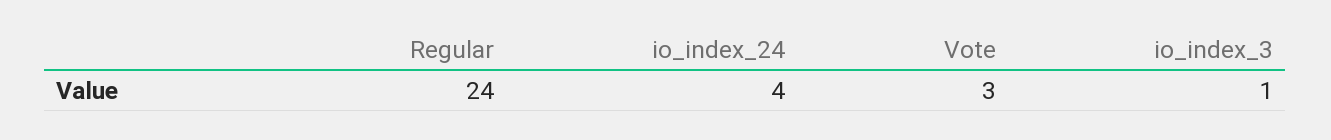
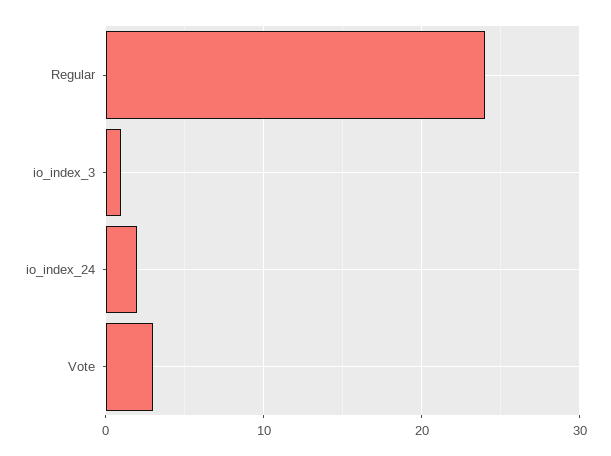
io_index_24: 4 -> 2

